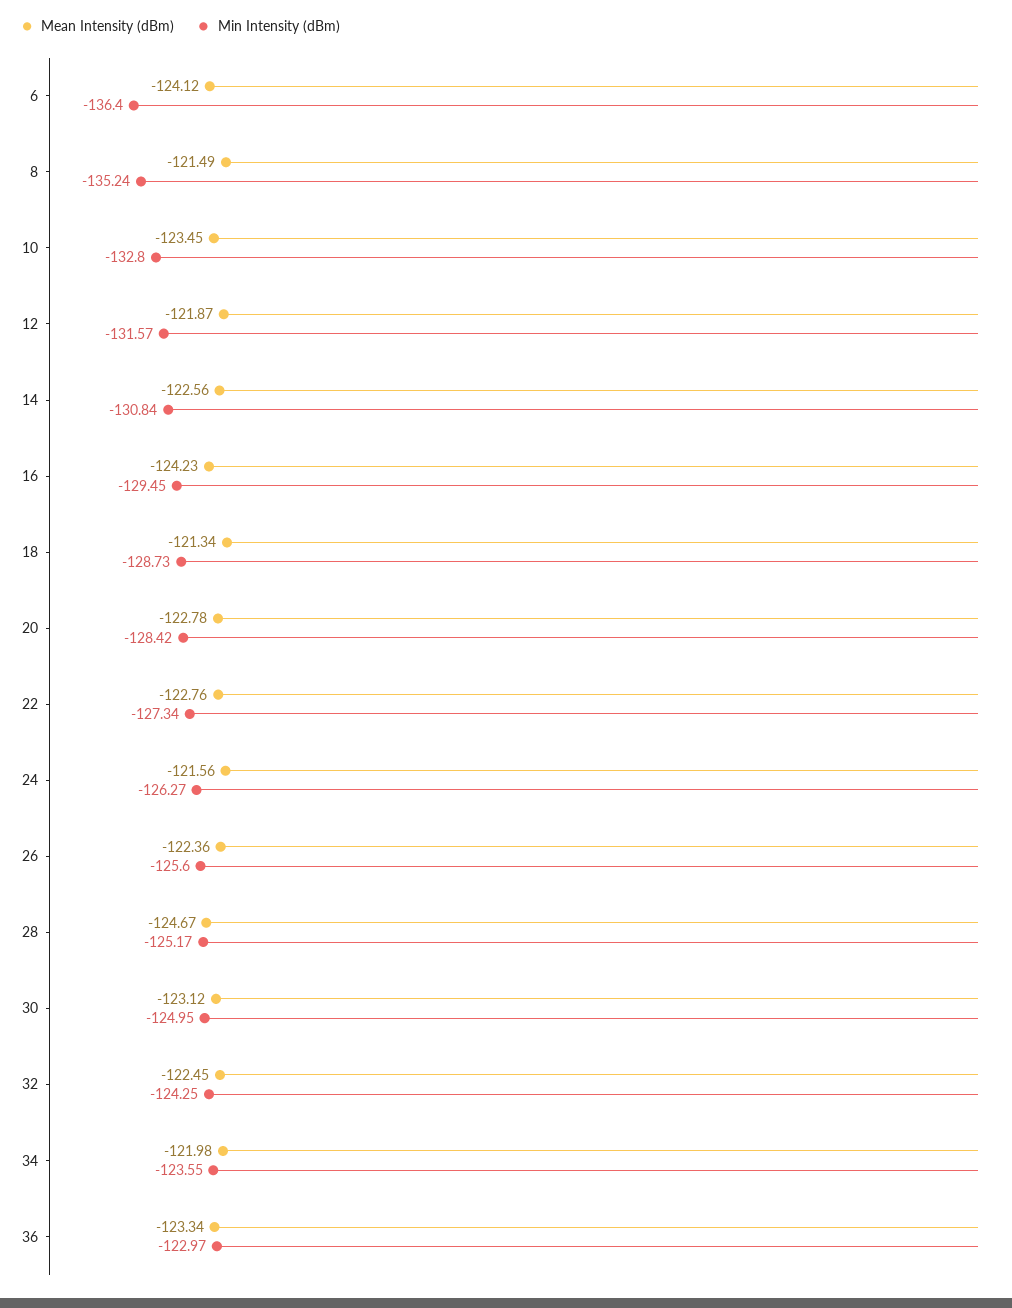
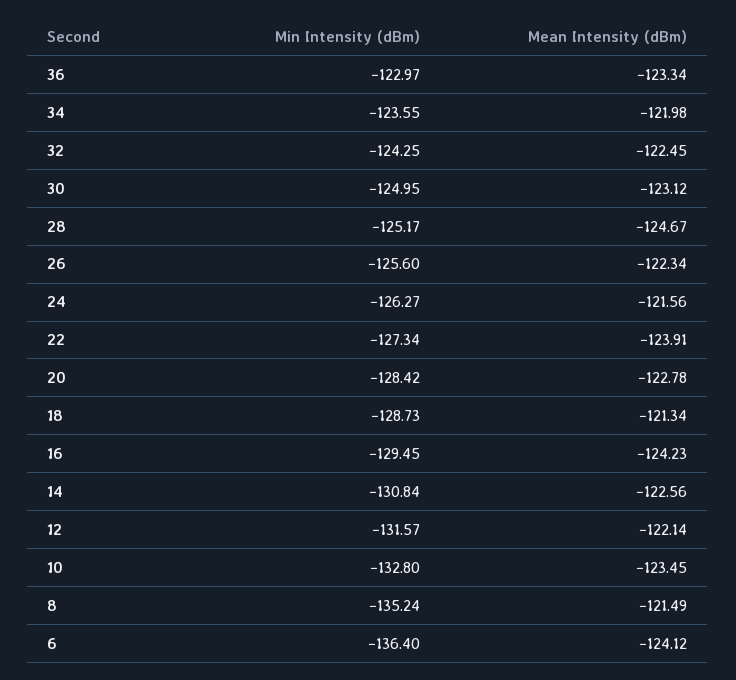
Mean Intensity (dBm), 12: -121.87 -> -122.14
Mean Intensity (dBm), 22: -122.76 -> -123.91
Mean Intensity (dBm), 26: -122.36 -> -122.34

